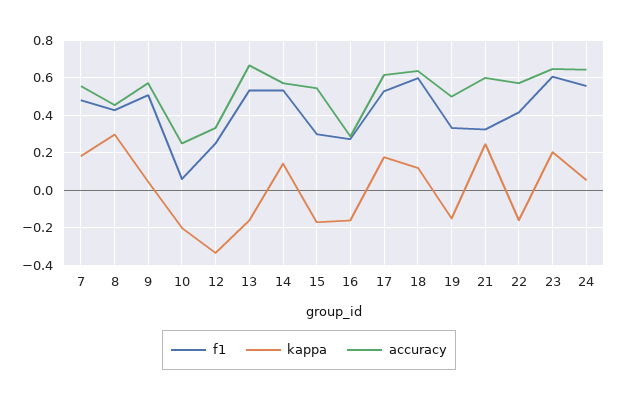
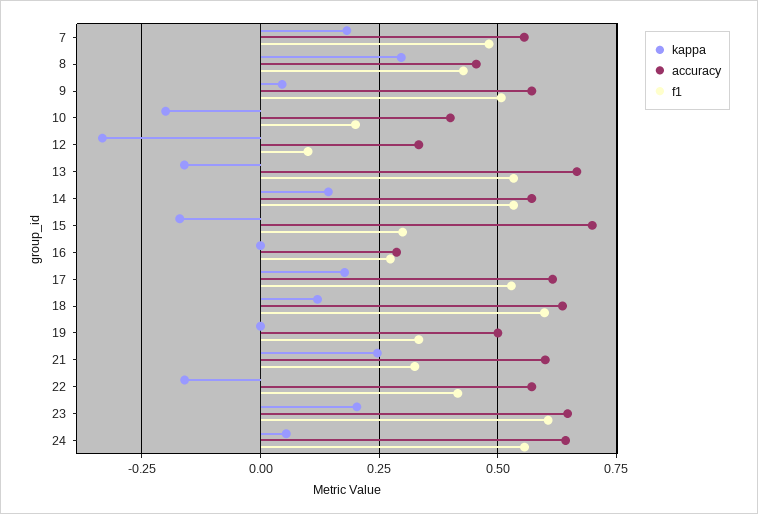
f1, 10: 0.05 -> 0.2
accuracy, 10: 0.25 -> 0.4
f1, 12: 0.25 -> 0.1
accuracy, 15: 0.55 -> 0.7
kappa, 16: -0.15 -> 0
kappa, 19: -0.15 -> 0

